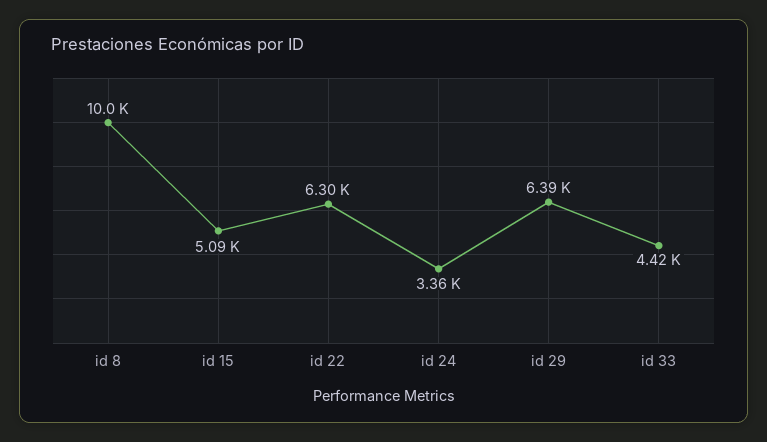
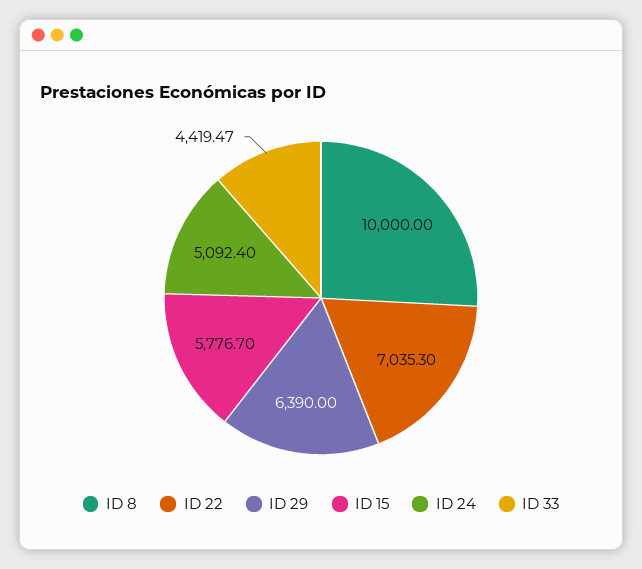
id 15: 5090 -> 5776.7
id 22: 6300 -> 7035.3
id 24: 3360 -> 5092.4

